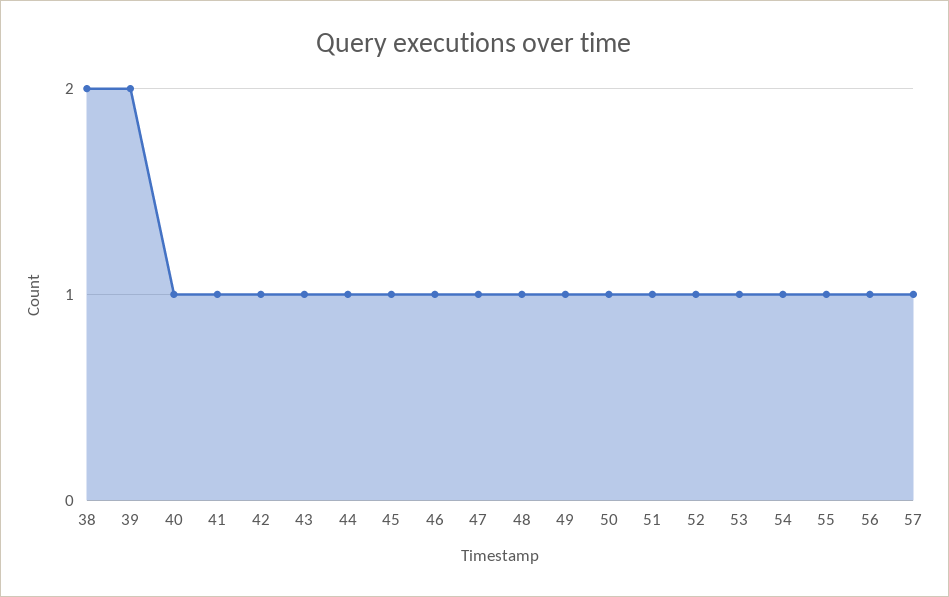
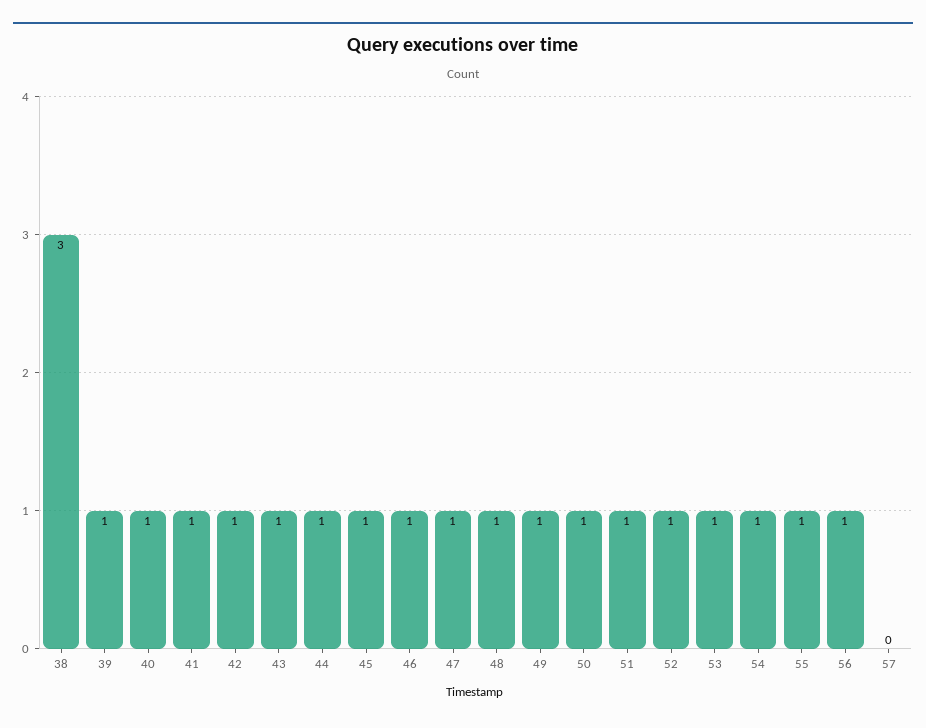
38: 2 -> 3
39: 2 -> 1
57: 1 -> 0

